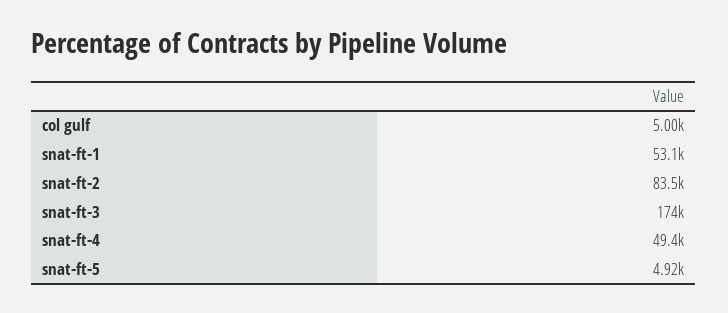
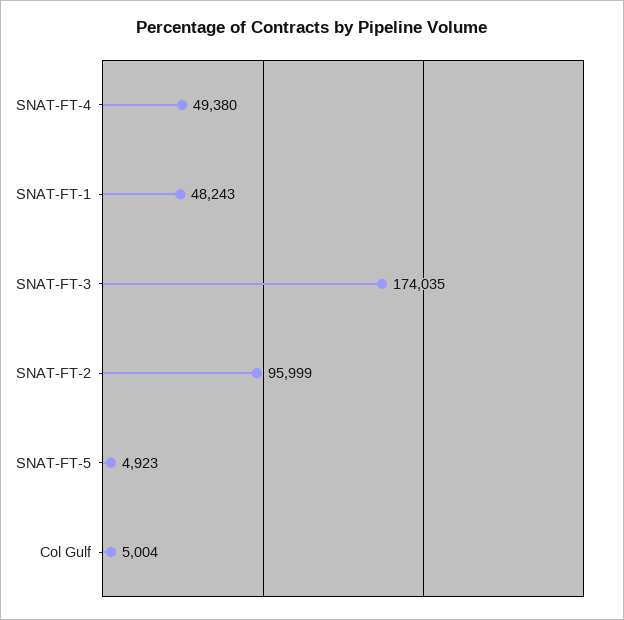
snat-ft-1: 53100 -> 48243
snat-ft-2: 83500 -> 95999

